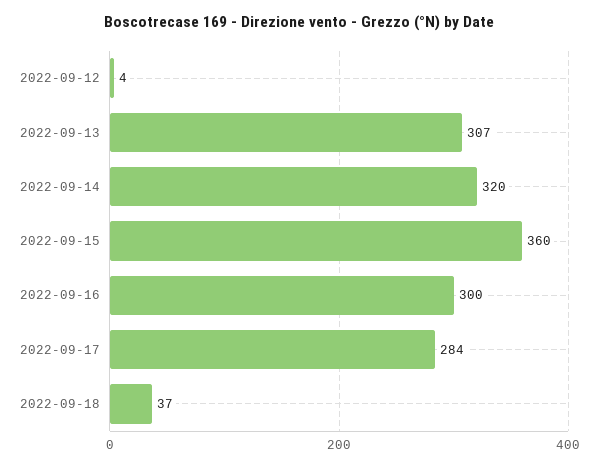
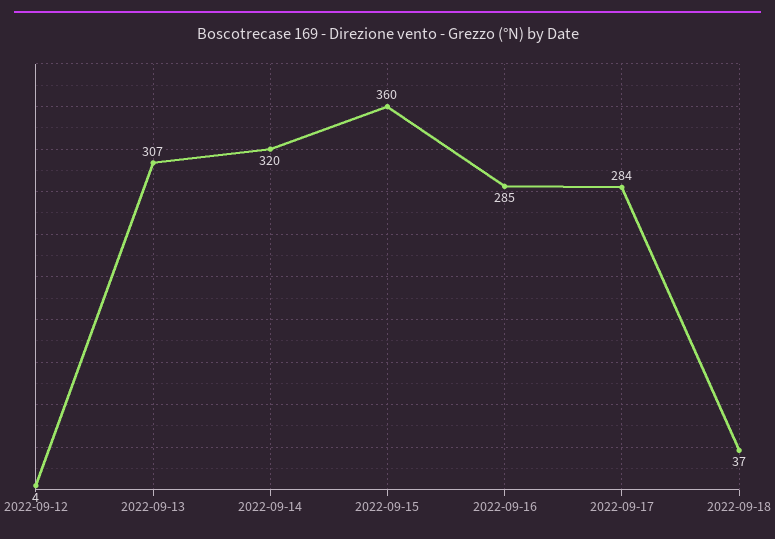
2022-09-16: 300 -> 285

